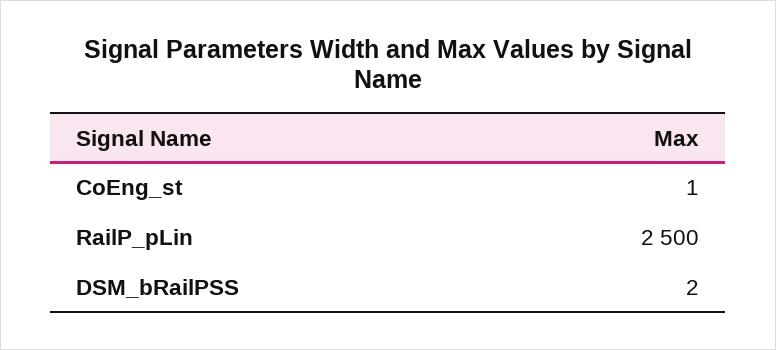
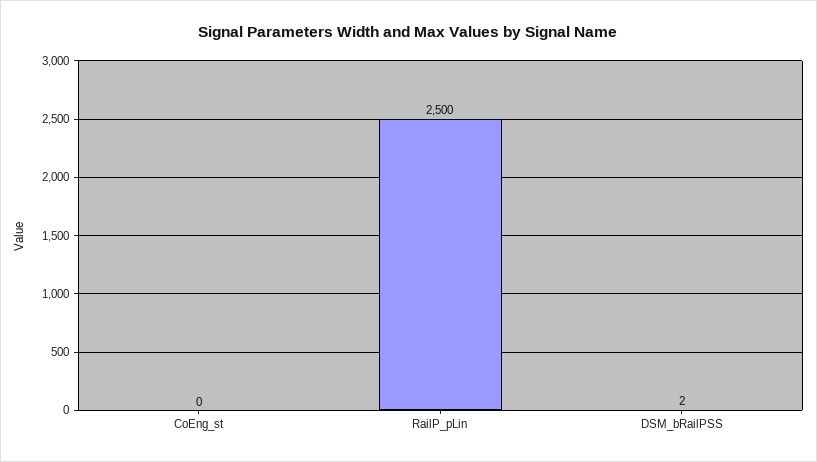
CoEng_st: 1 -> 0

